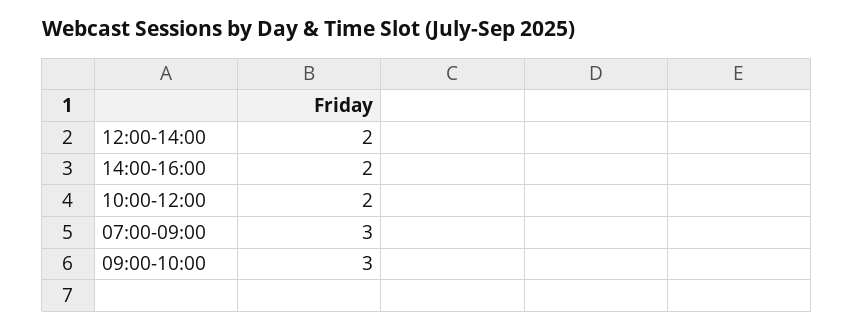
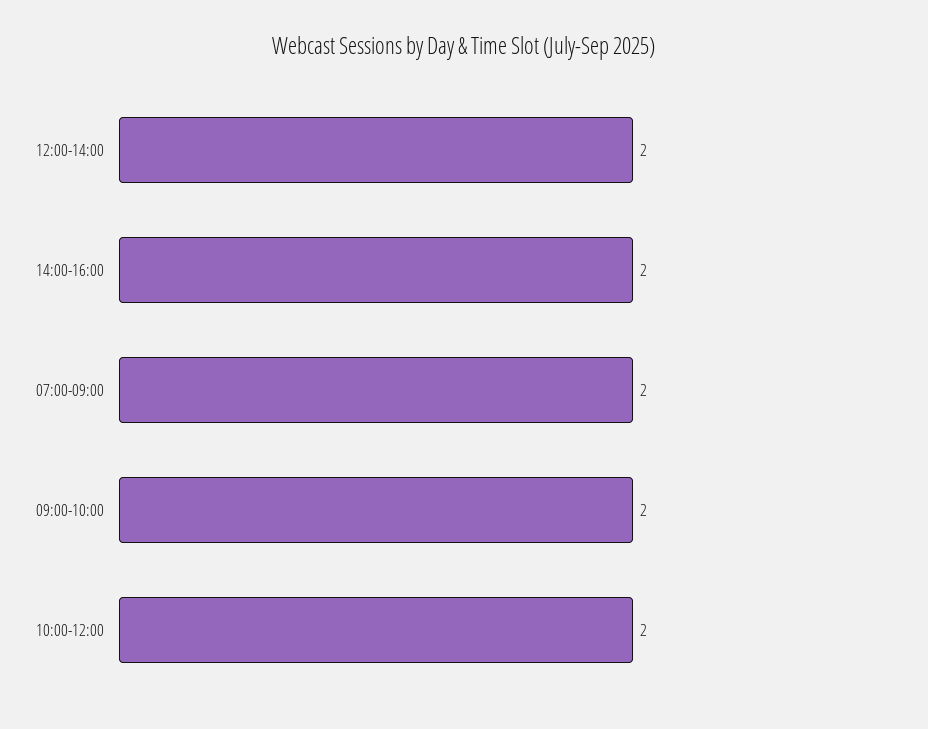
07:00-09:00: 3 -> 2
09:00-10:00: 3 -> 2

